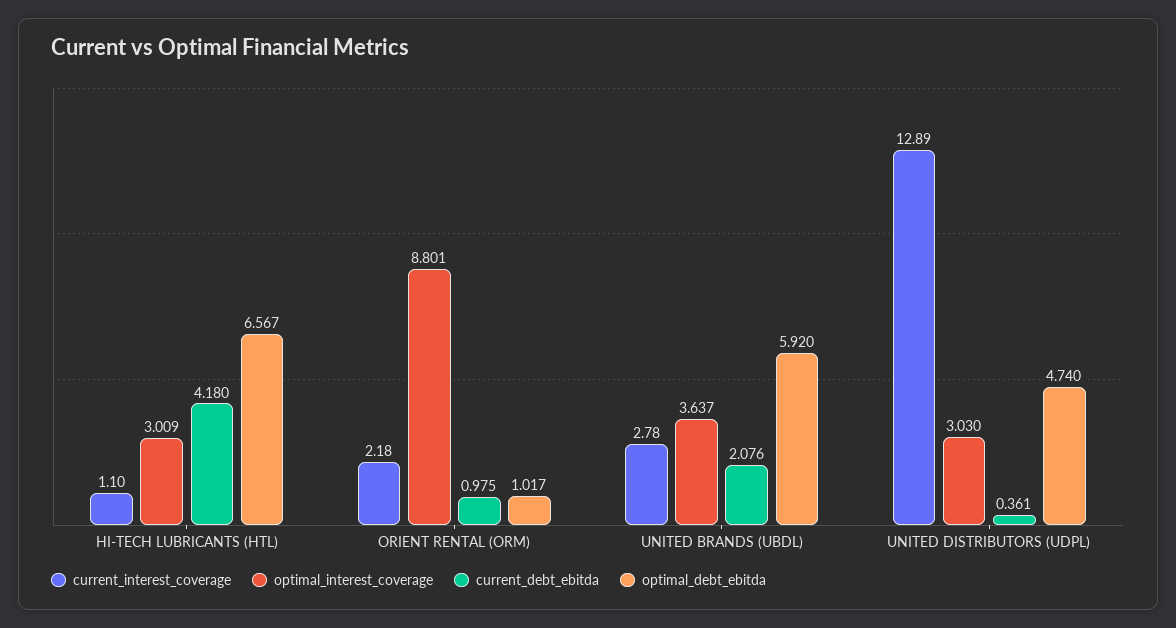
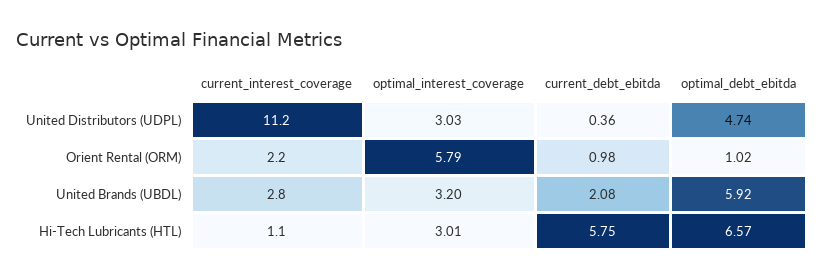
current_debt_ebitda, HI-TECH LUBRICANTS (HTL): 4.18 -> 5.75
optimal_interest_coverage, ORIENT RENTAL (ORM): 8.801 -> 5.79
optimal_interest_coverage, UNITED BRANDS (UBDL): 3.637 -> 3.2
current_interest_coverage, UNITED DISTRIBUTORS (UDPL): 12.89 -> 11.2

